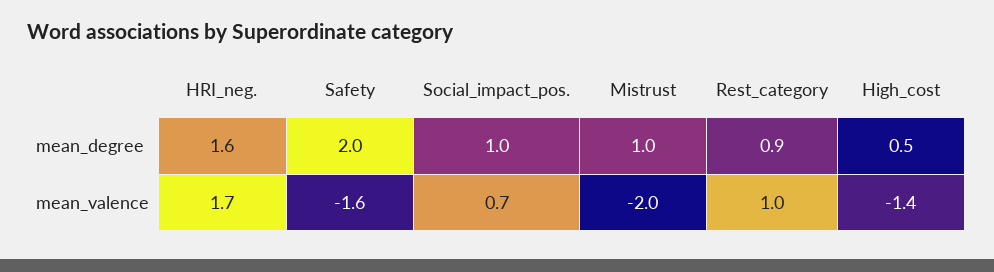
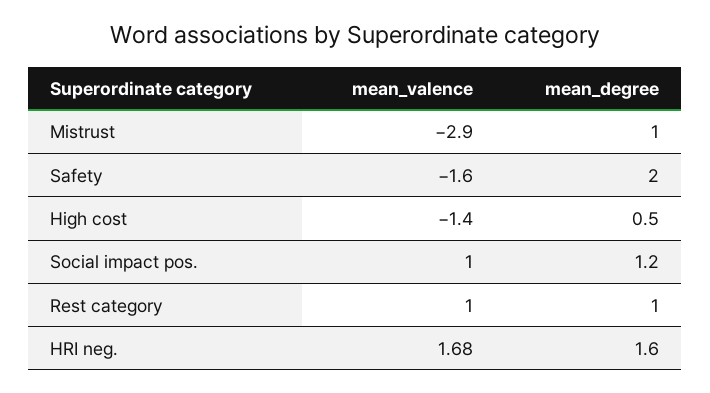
Social_impact_pos., mean_degree: 1 -> 1.2
Rest_category, mean_degree: 0.9 -> 1
Social_impact_pos., mean_valence: 0.7 -> 1
Mistrust, mean_valence: -2 -> -2.9

